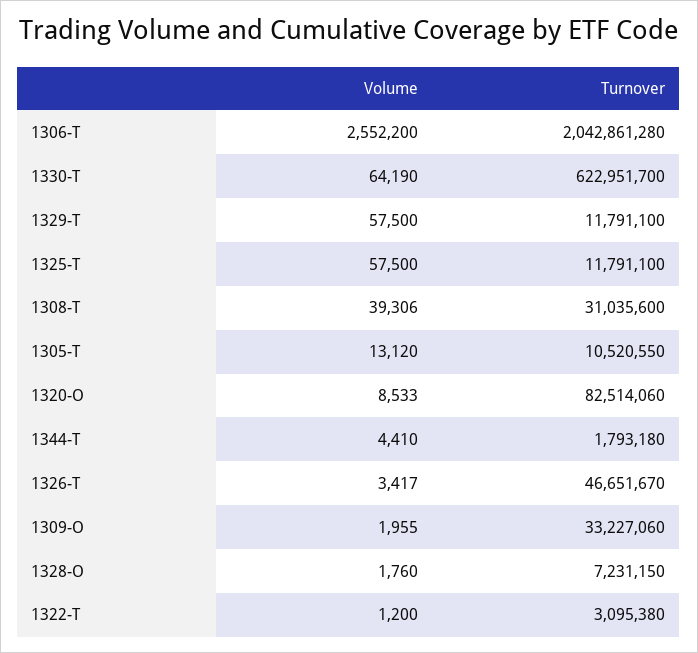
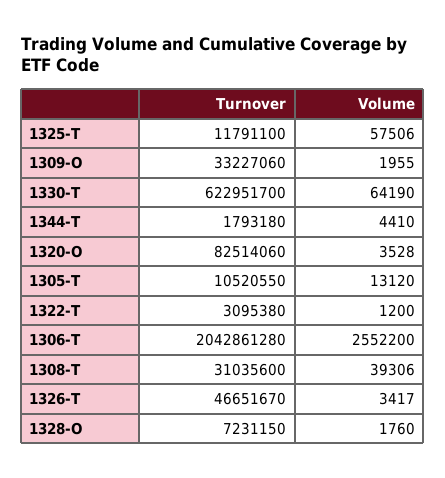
Volume, 1329-T: 57500 -> none
Turnover, 1329-T: 11791100 -> none
Volume, 1325-T: 57500 -> 57506
Volume, 1320-O: 8533 -> 3528

